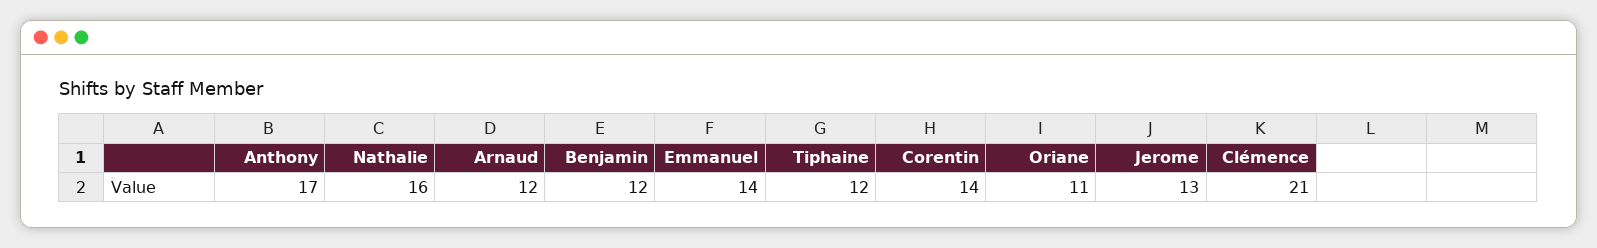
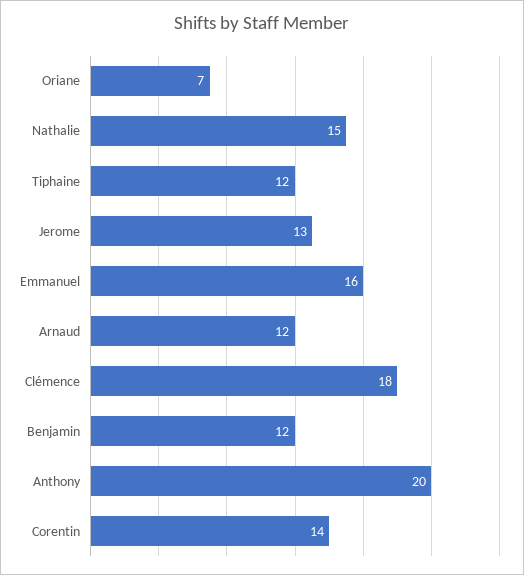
Anthony: 17 -> 20
Nathalie: 16 -> 15
Emmanuel: 14 -> 16
Oriane: 11 -> 7
Clémence: 21 -> 18

